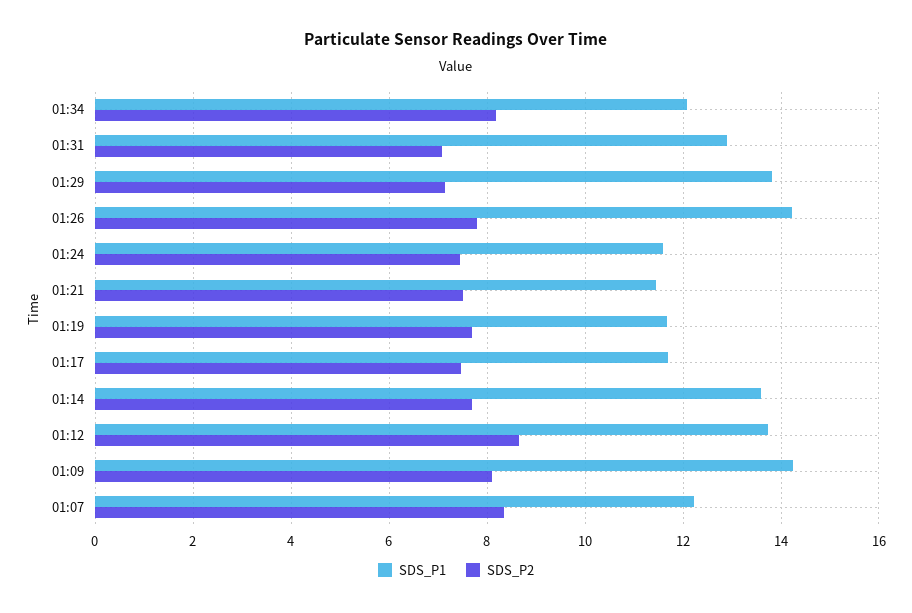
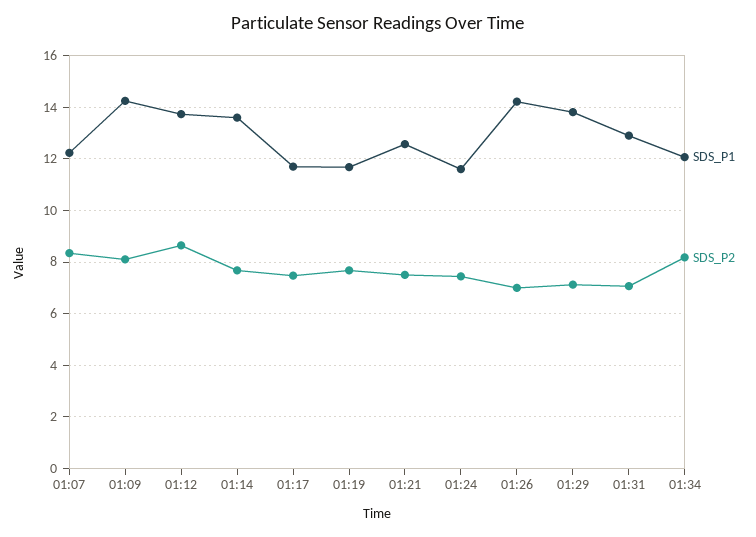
SDS_P2, 01:26: 7.8 -> 7
SDS_P1, 01:21: 11.4 -> 12.5

